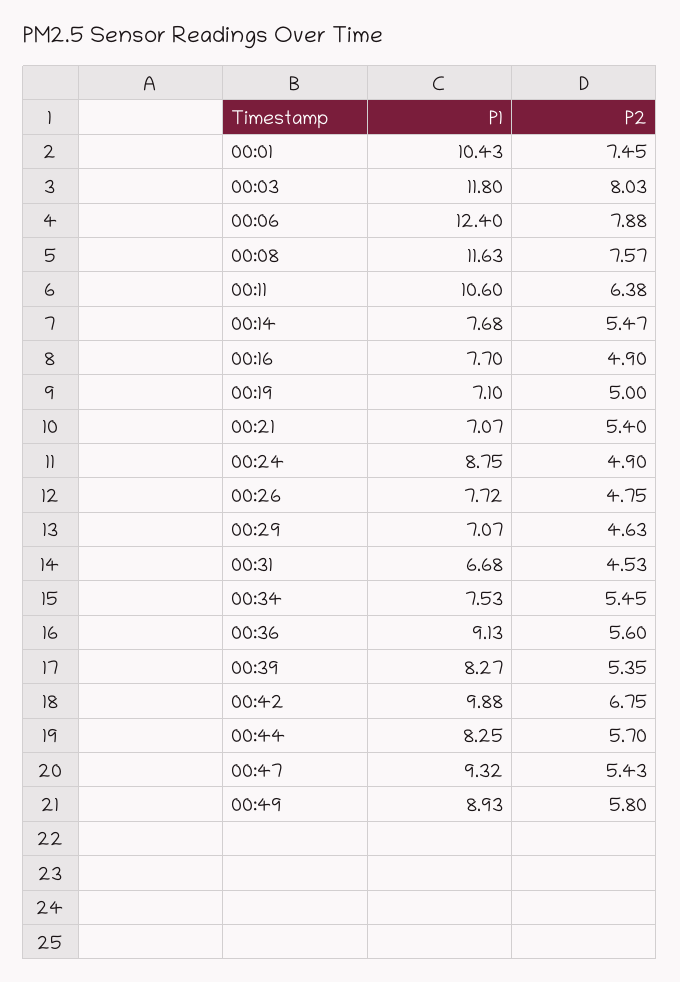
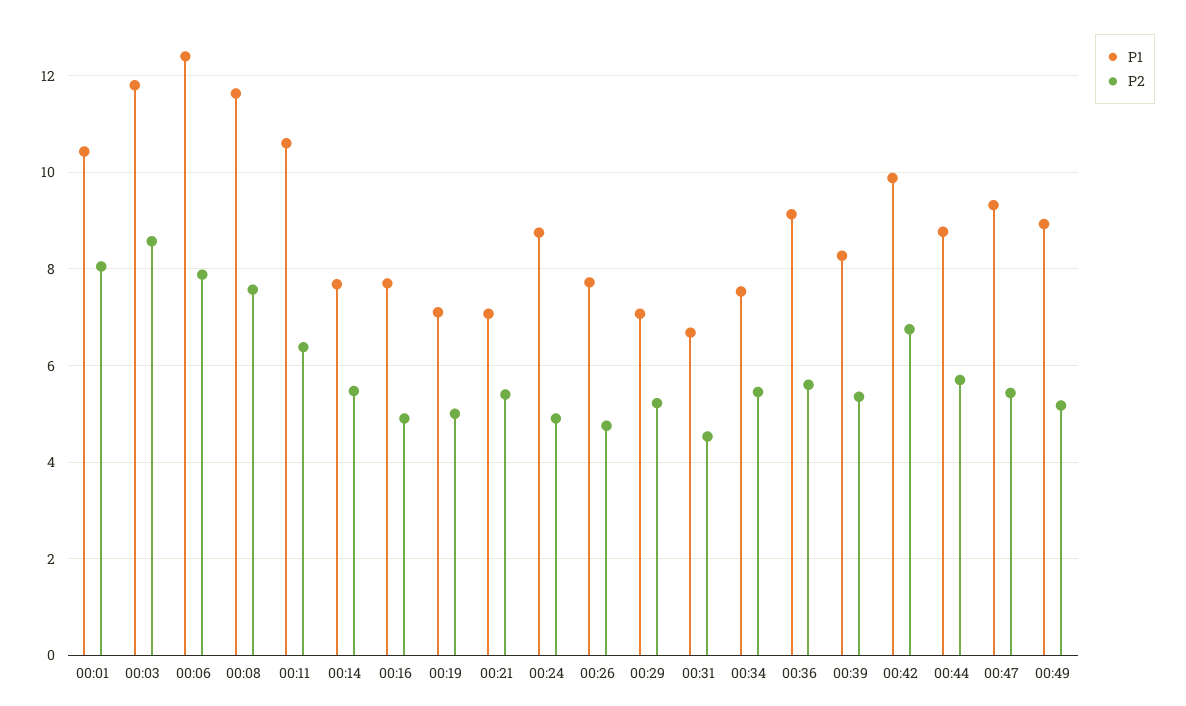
P2, 00:01: 7.45 -> 8
P2, 00:03: 8.03 -> 8.6
P2, 00:29: 4.63 -> 5.2
P1, 00:44: 8.25 -> 8.8
P2, 00:49: 5.8 -> 5.2

